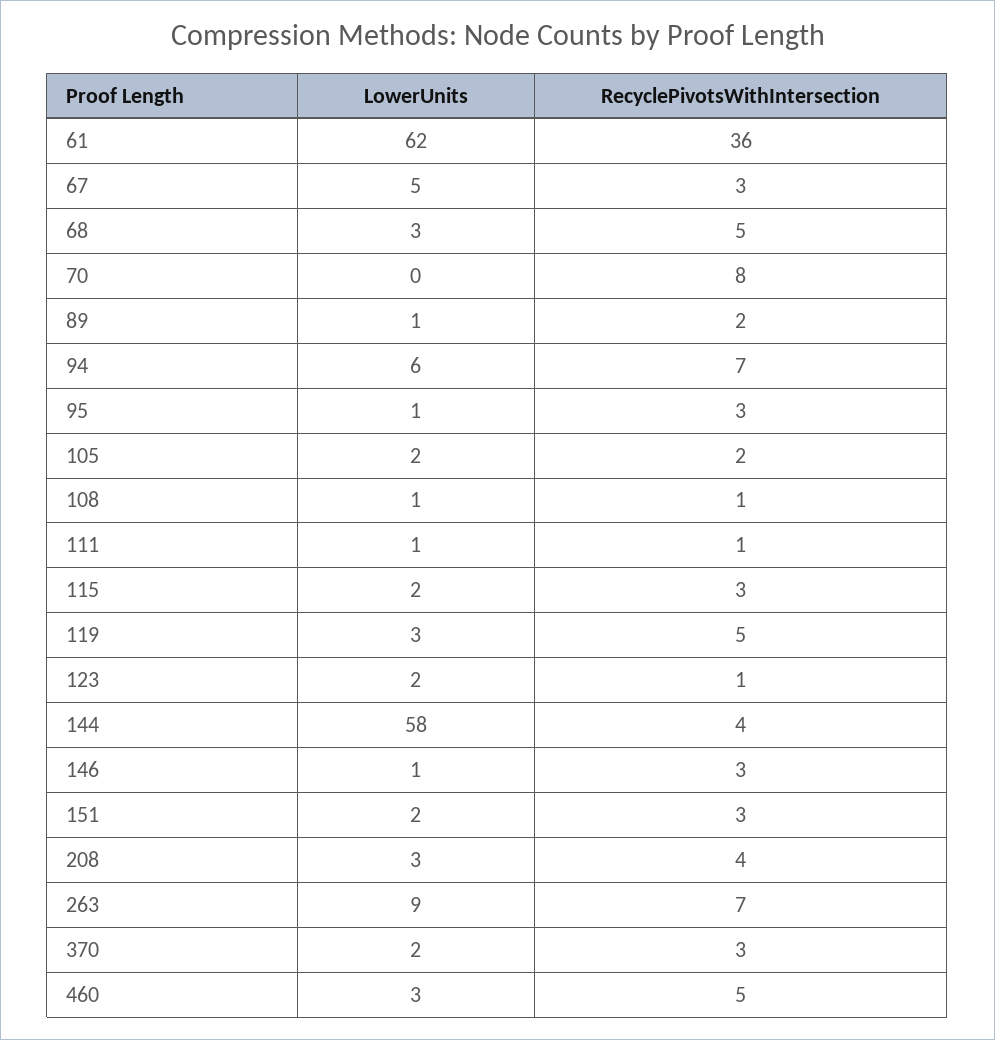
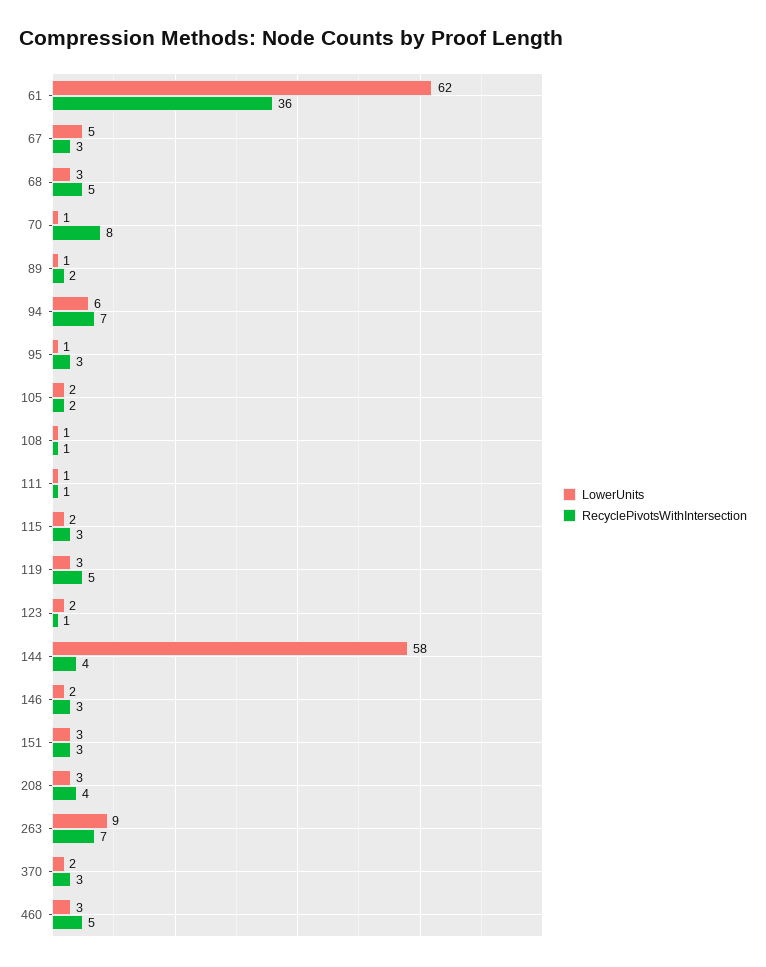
LowerUnits, 70: 0 -> 1
LowerUnits, 146: 1 -> 2
LowerUnits, 151: 2 -> 3

